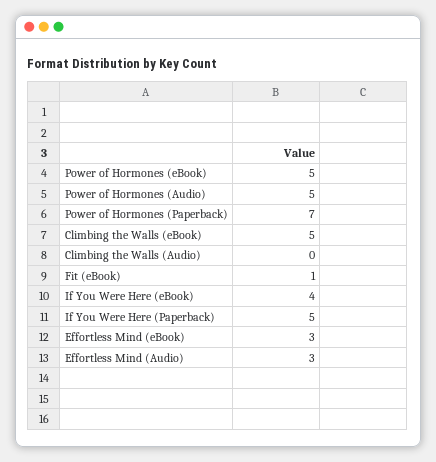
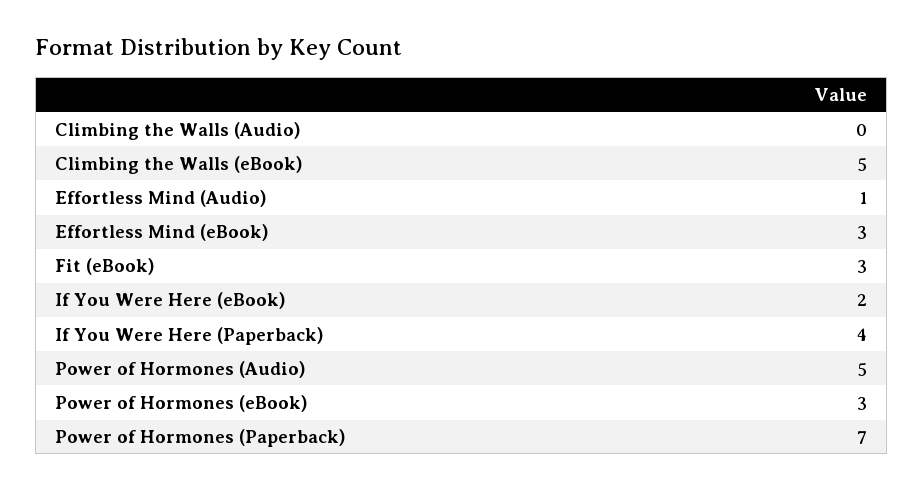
Power of Hormones (eBook): 5 -> 3
Fit (eBook): 1 -> 3
If You Were Here (eBook): 4 -> 2
If You Were Here (Paperback): 5 -> 4
Effortless Mind (Audio): 3 -> 1

